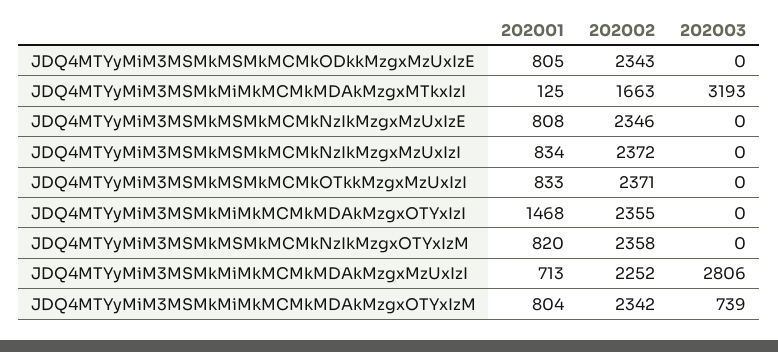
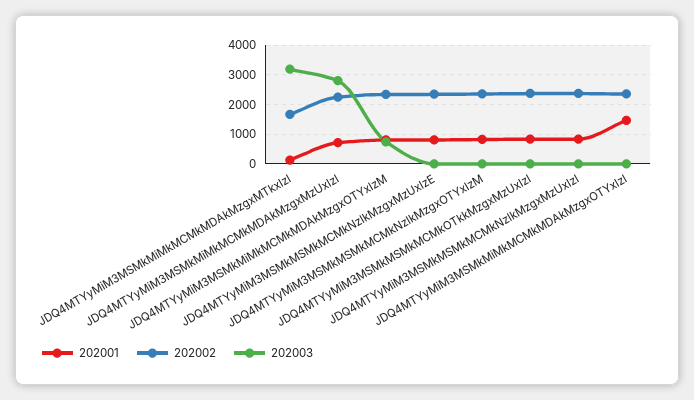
202001, JDQ4MTYyMiM3MSMkMSMkMCMkODkkMzgxMzUxIzE: 805 -> none
202002, JDQ4MTYyMiM3MSMkMSMkMCMkODkkMzgxMzUxIzE: 2343 -> none
202003, JDQ4MTYyMiM3MSMkMSMkMCMkODkkMzgxMzUxIzE: 0 -> none

